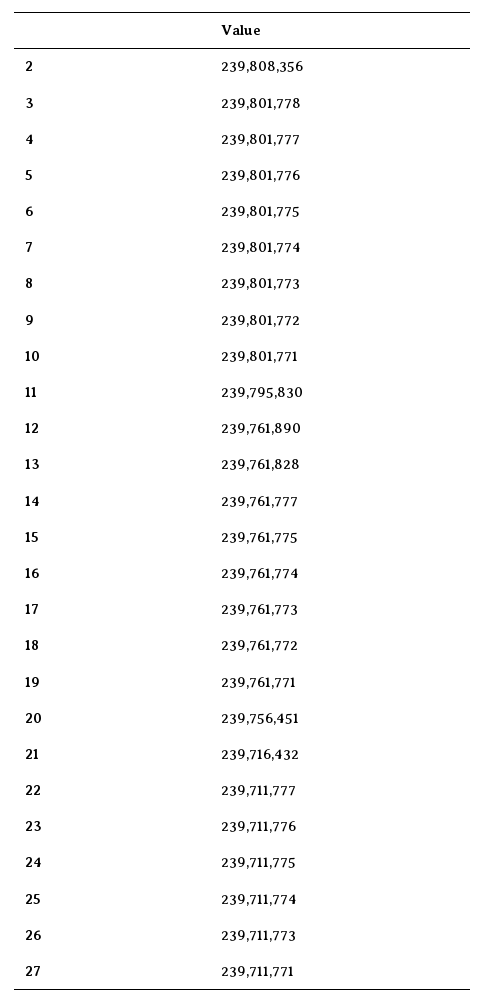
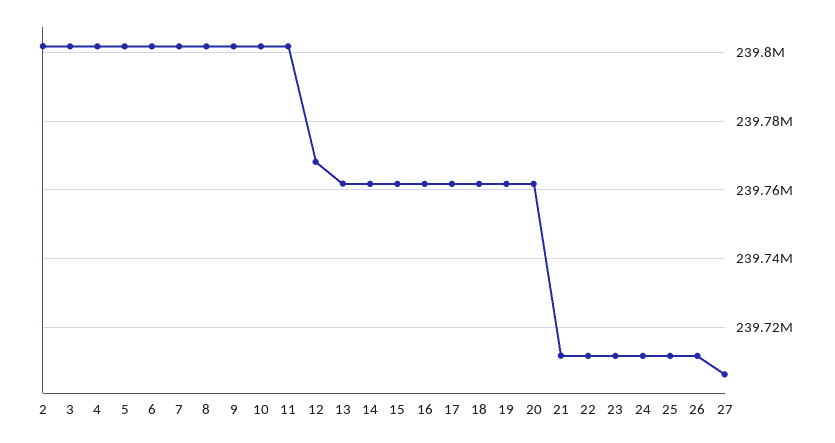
2: 239808356 -> 239802000
11: 239795830 -> 239802000
12: 239761890 -> 239768000
20: 239756451 -> 239762000
21: 239716432 -> 239712000
27: 239711771 -> 239706000

